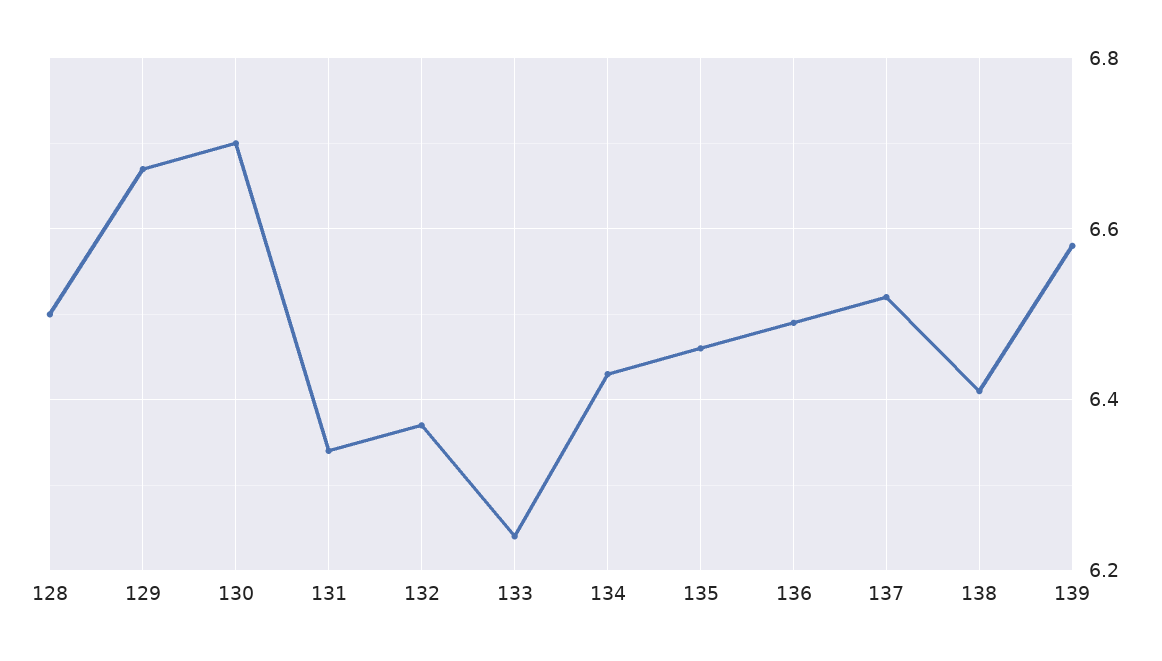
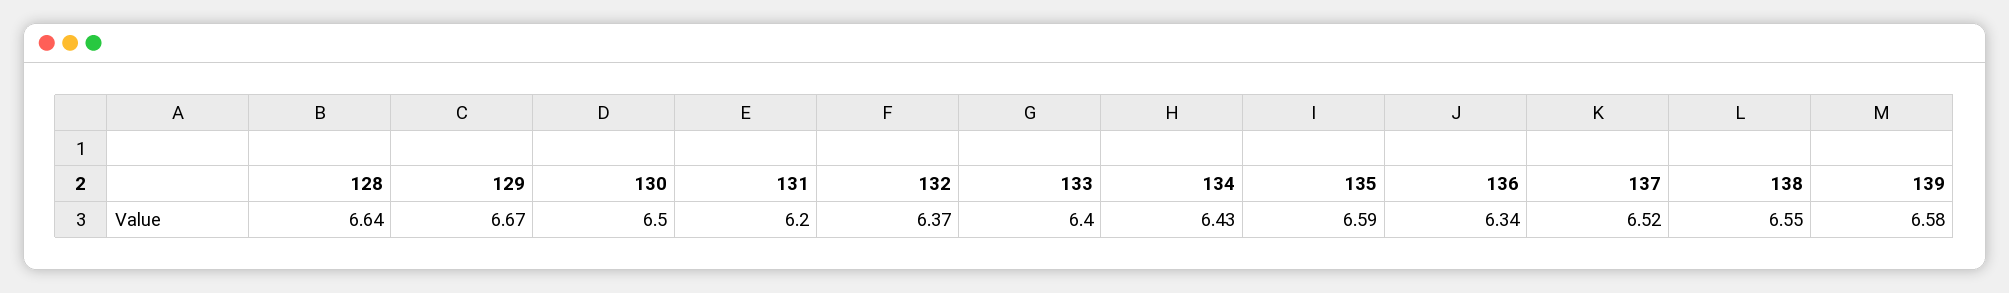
128: 6.5 -> 6.64
130: 6.7 -> 6.5
131: 6.35 -> 6.2
133: 6.25 -> 6.4
135: 6.45 -> 6.59
136: 6.5 -> 6.34
138: 6.4 -> 6.55

